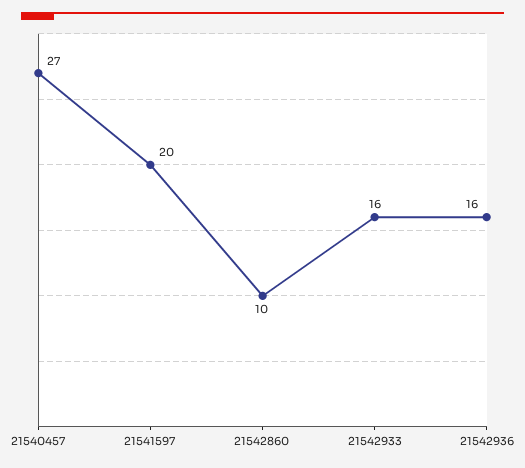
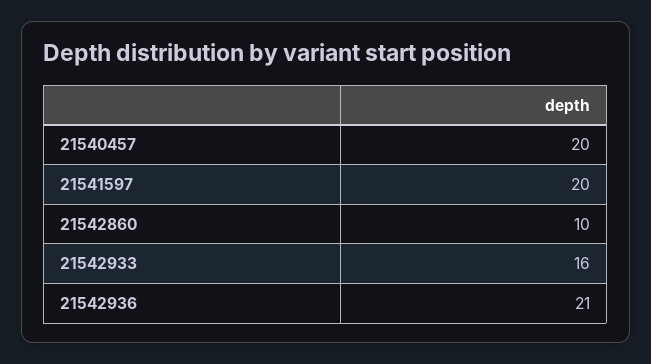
21540457: 27 -> 20
21542936: 16 -> 21

